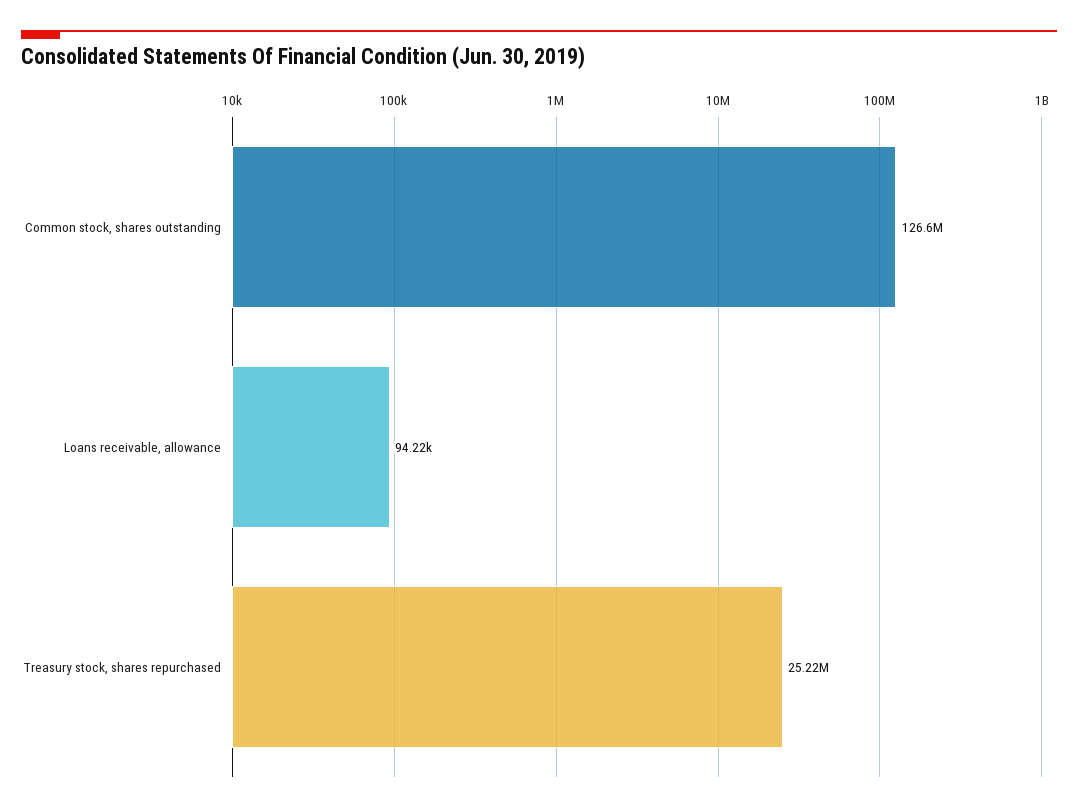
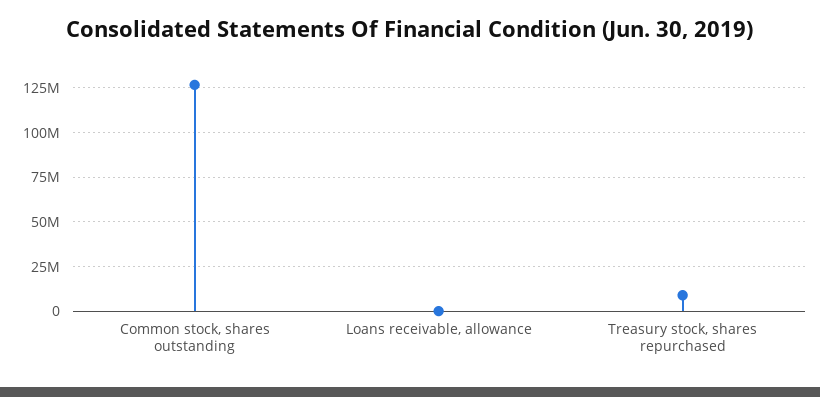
Treasury stock, shares repurchased: 25220000 -> 10000000

